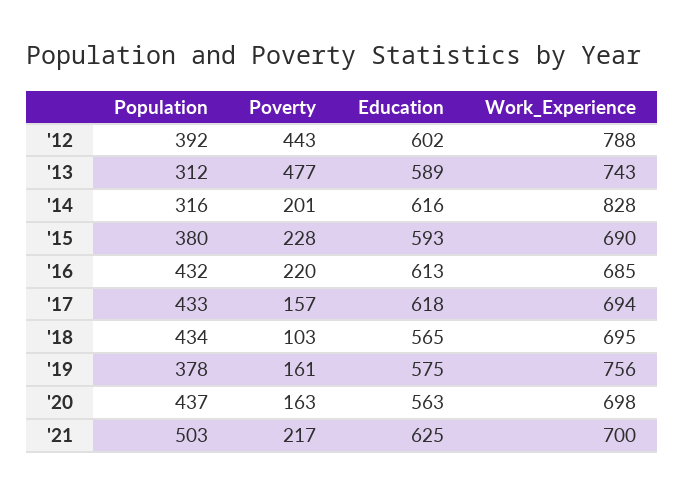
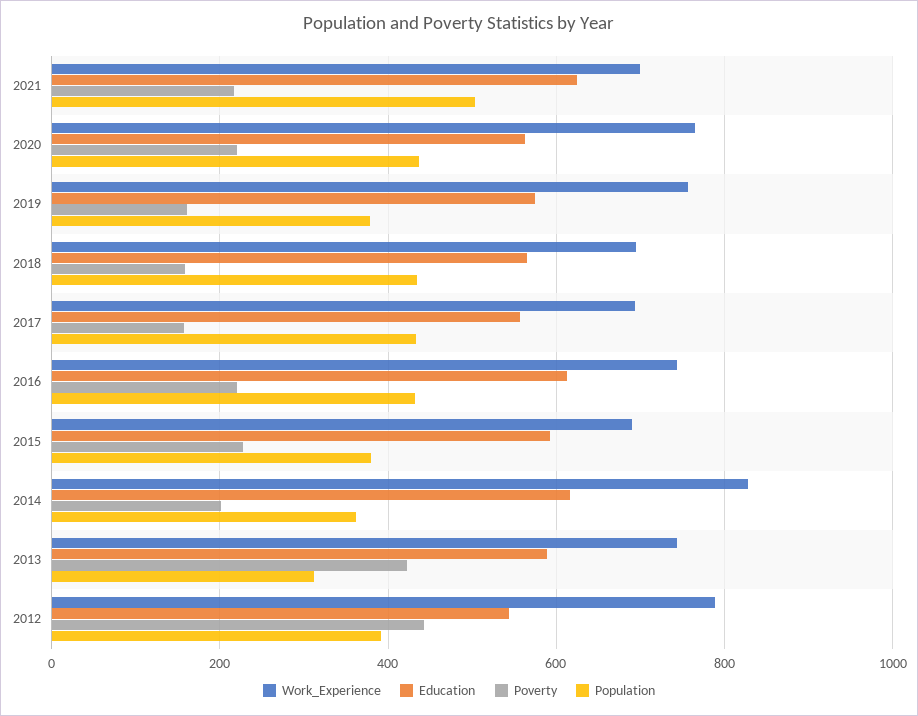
Education, '12: 602 -> 540
Poverty, '13: 477 -> 420
Population, '14: 316 -> 360
Work_Experience, '16: 685 -> 740
Education, '17: 618 -> 560
Poverty, '18: 103 -> 160
Poverty, '20: 163 -> 220
Work_Experience, '20: 698 -> 760

